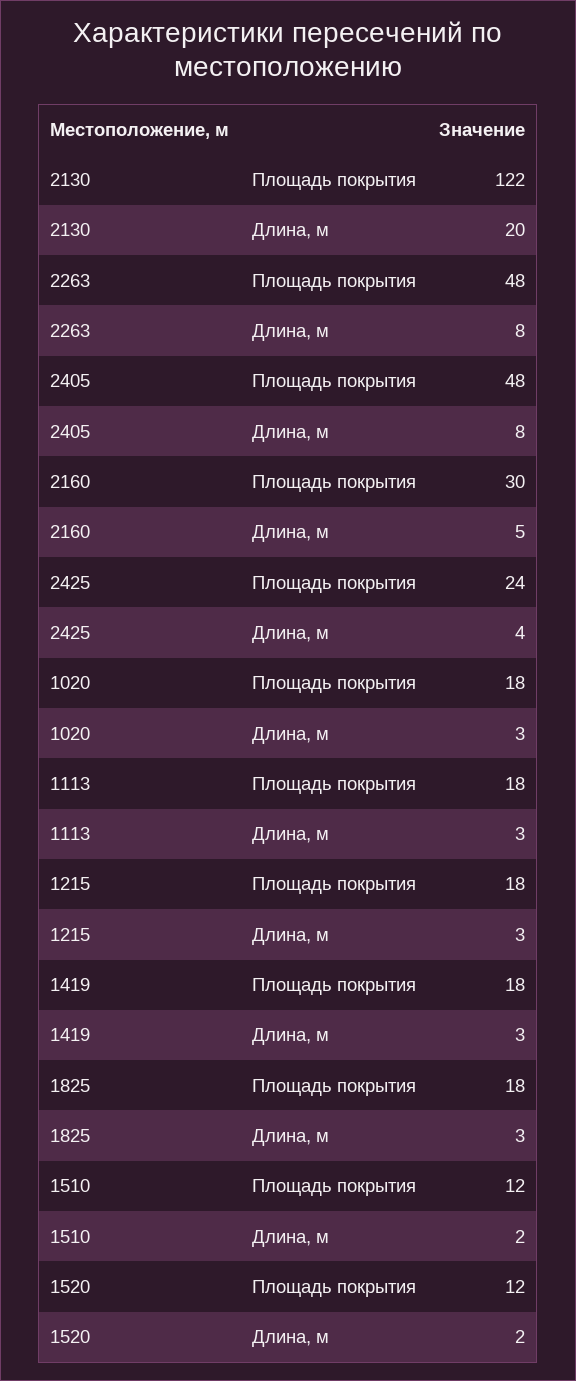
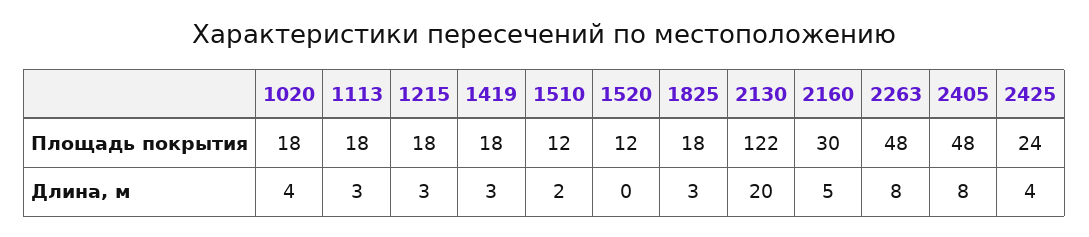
1020, Длина, м: 3 -> 4
1520, Длина, м: 2 -> 0

